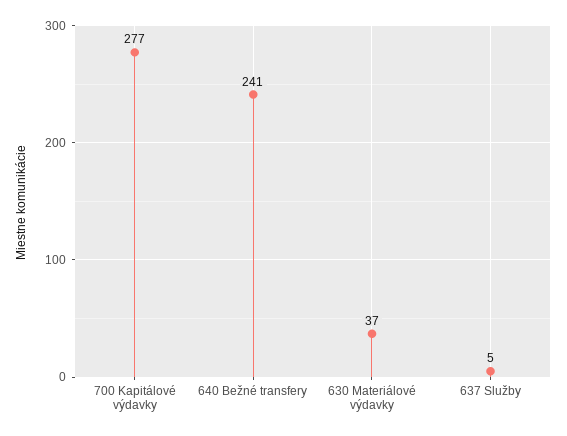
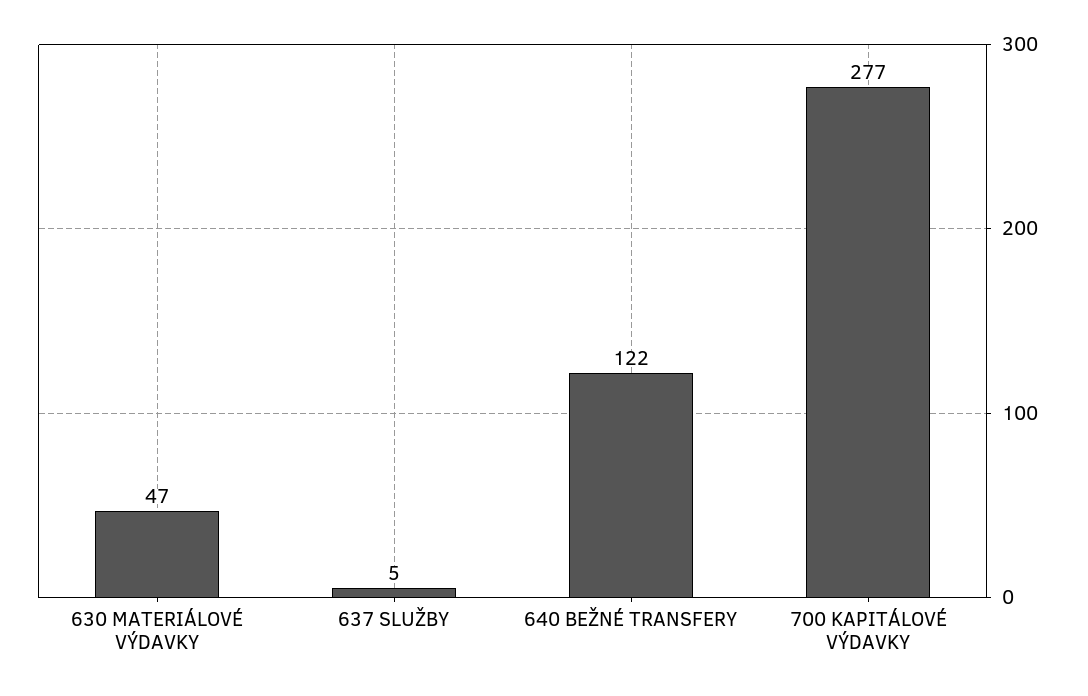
640 Bežné transfery: 241 -> 122
630 Materiálové výdavky: 37 -> 47

